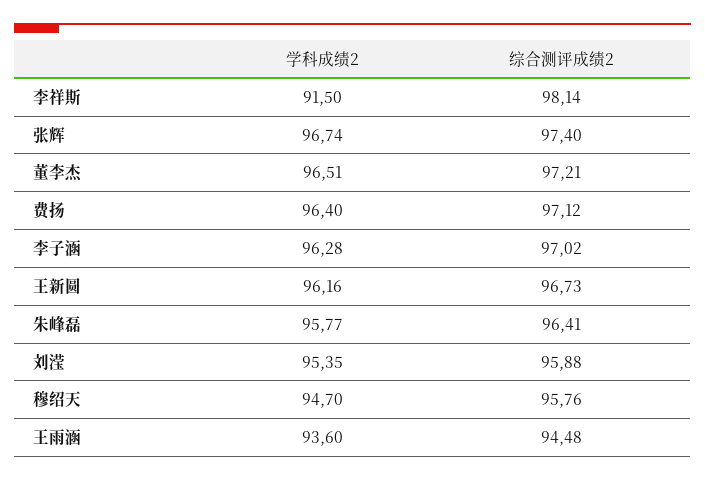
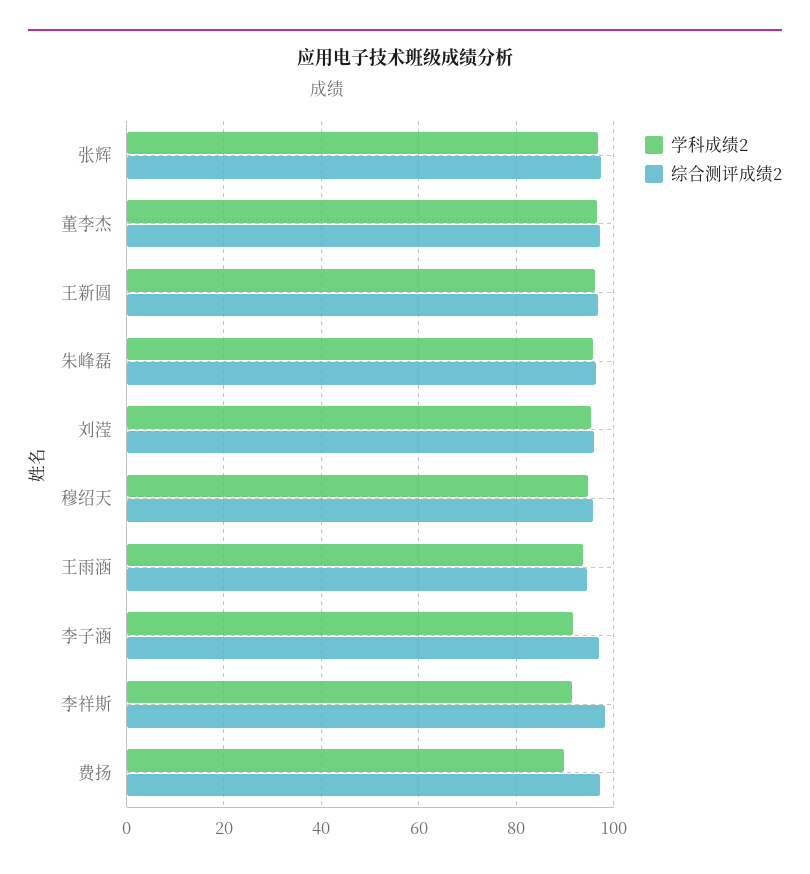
学科成绩2, 费扬: 96.4 -> 90
学科成绩2, 李子涵: 96.28 -> 92

